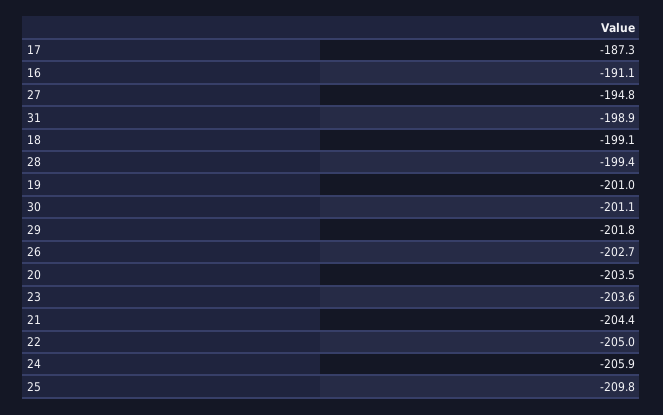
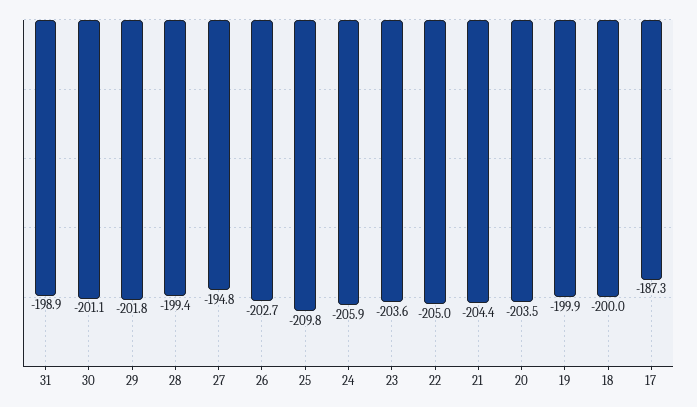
16: -191.1 -> none
18: -199.1 -> -200
19: -201 -> -199.9

